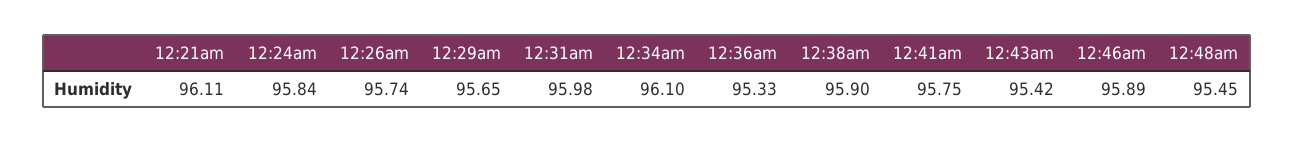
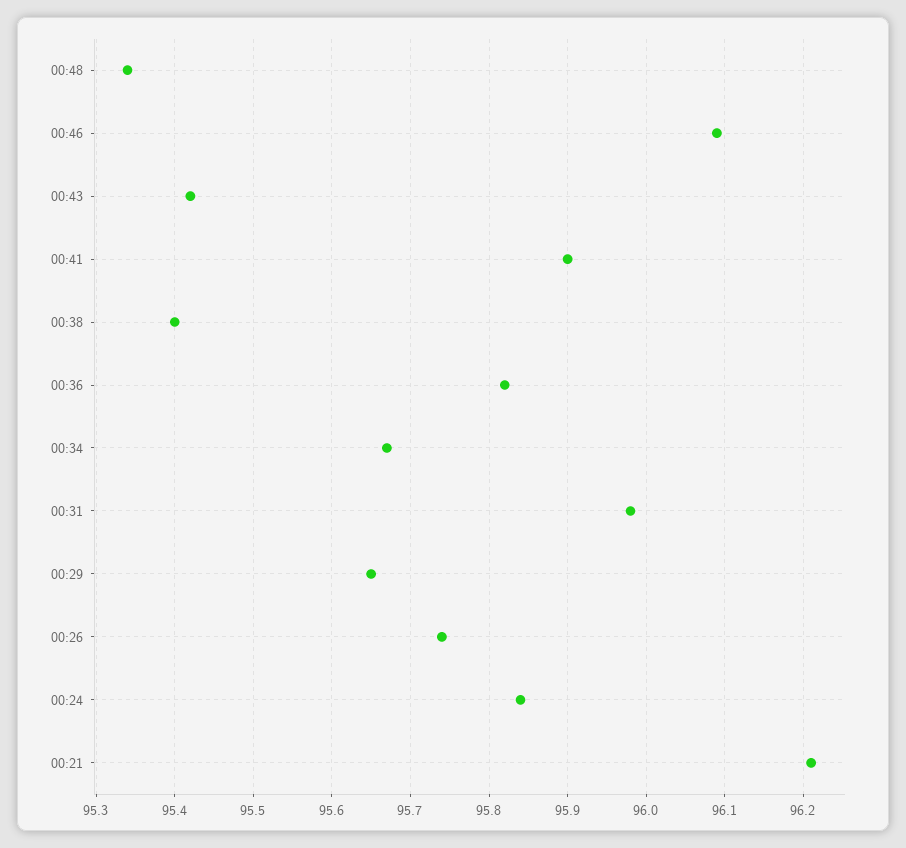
12:21am: 96.11 -> 96.21
12:34am: 96.1 -> 95.67
12:36am: 95.33 -> 95.82
12:38am: 95.9 -> 95.4
12:41am: 95.75 -> 95.9
12:46am: 95.89 -> 96.09
12:48am: 95.45 -> 95.34

